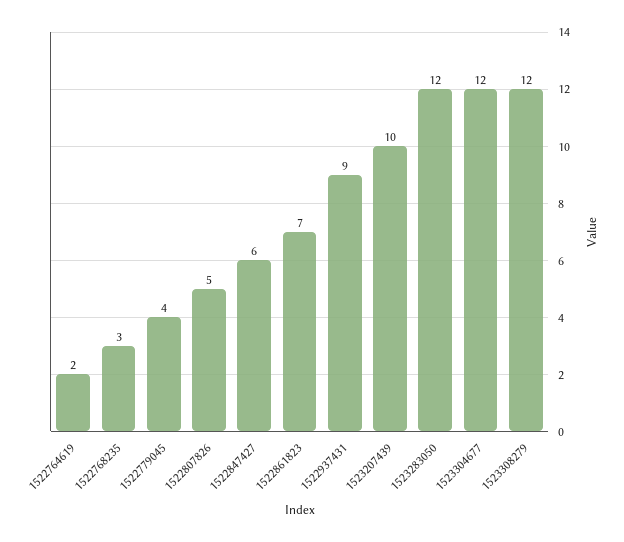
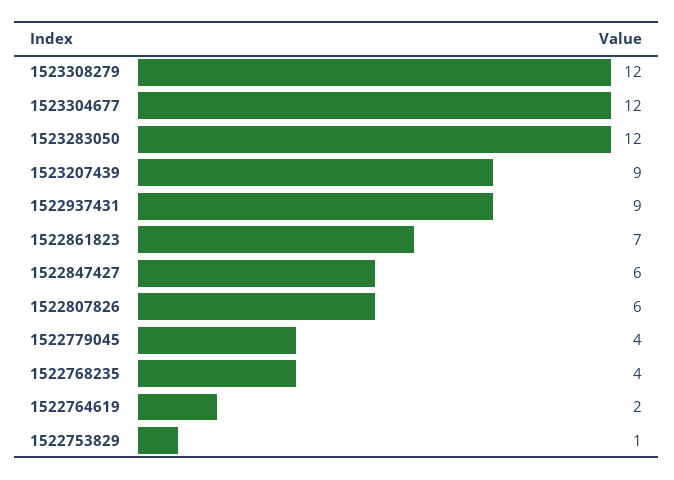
1522768235: 3 -> 4
1522807826: 5 -> 6
1523207439: 10 -> 9
1522753829: none -> 1

